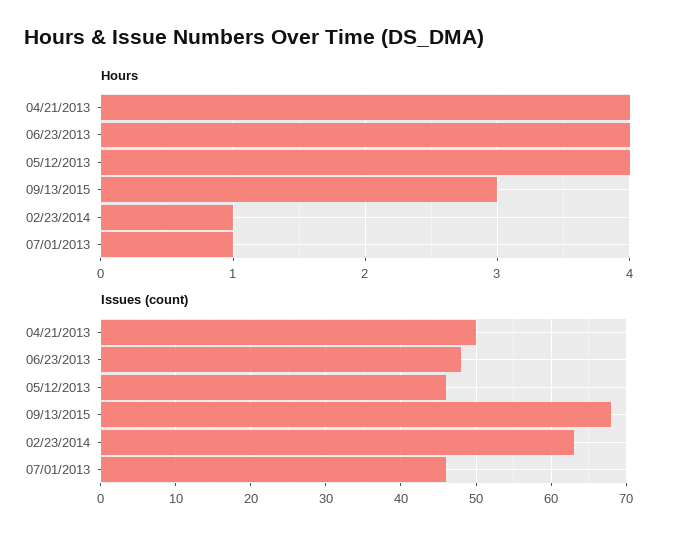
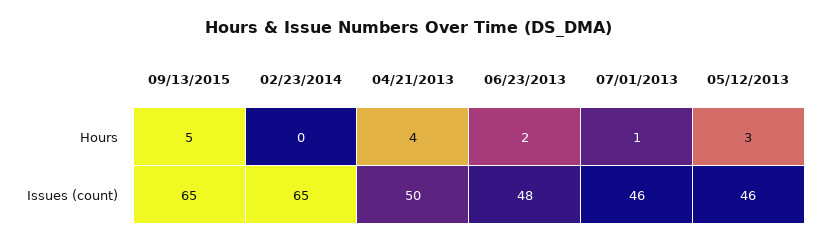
Hours, 06/23/2013: 4 -> 2
Hours, 05/12/2013: 4 -> 3
Hours, 09/13/2015: 3 -> 5
Hours, 02/23/2014: 1 -> 0
Issues (count), 09/13/2015: 68 -> 65
Issues (count), 02/23/2014: 63 -> 65

